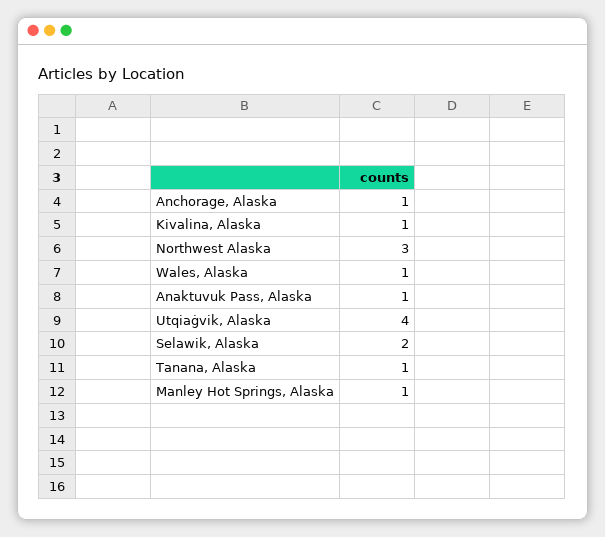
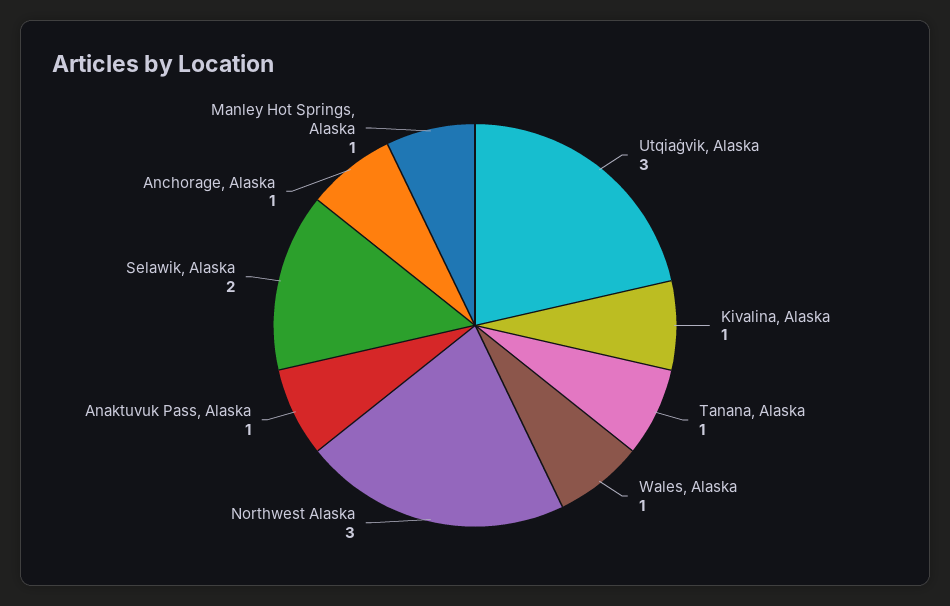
Utqiaġvik, Alaska: 4 -> 3

